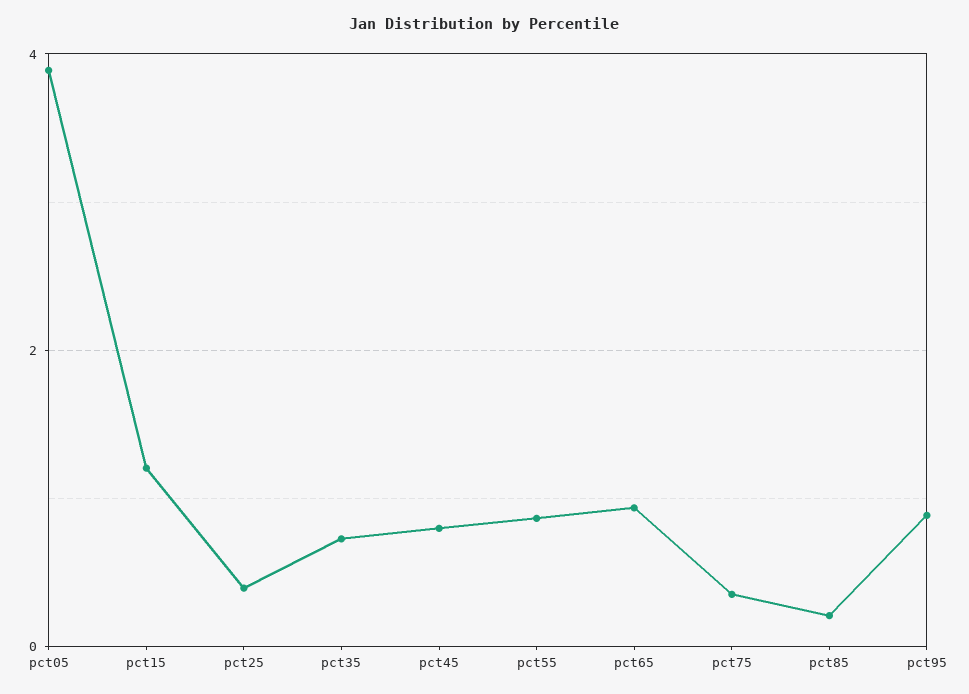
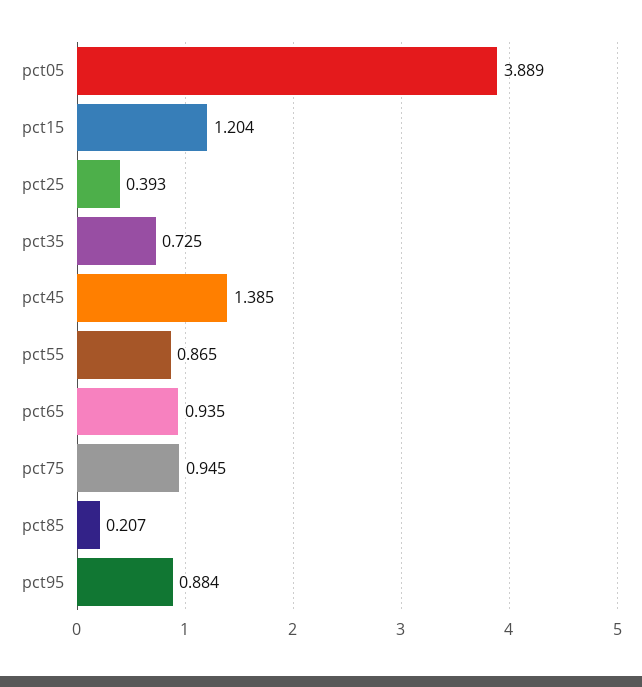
pct45: 0.8 -> 1.385
pct75: 0.4 -> 0.945

